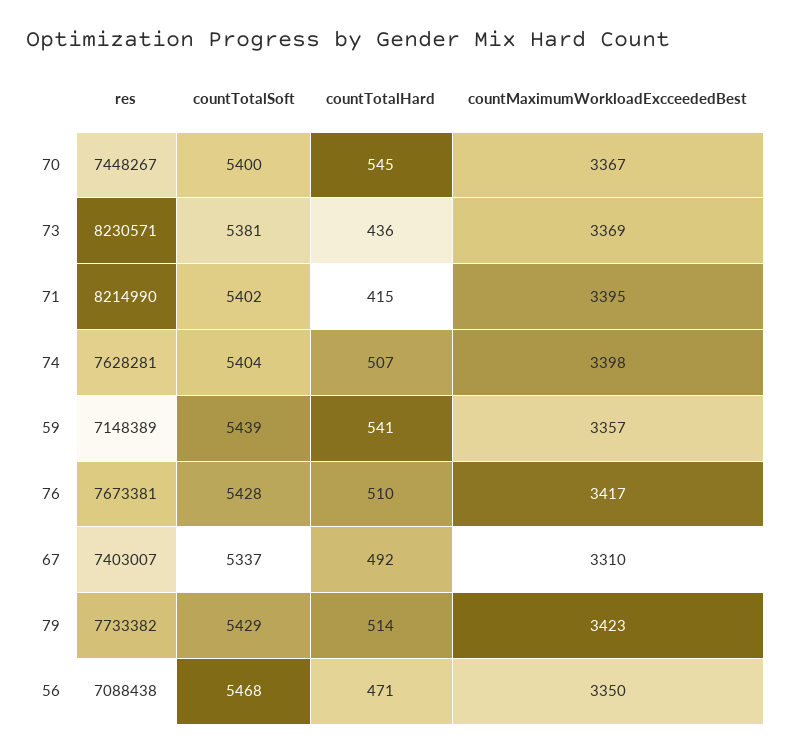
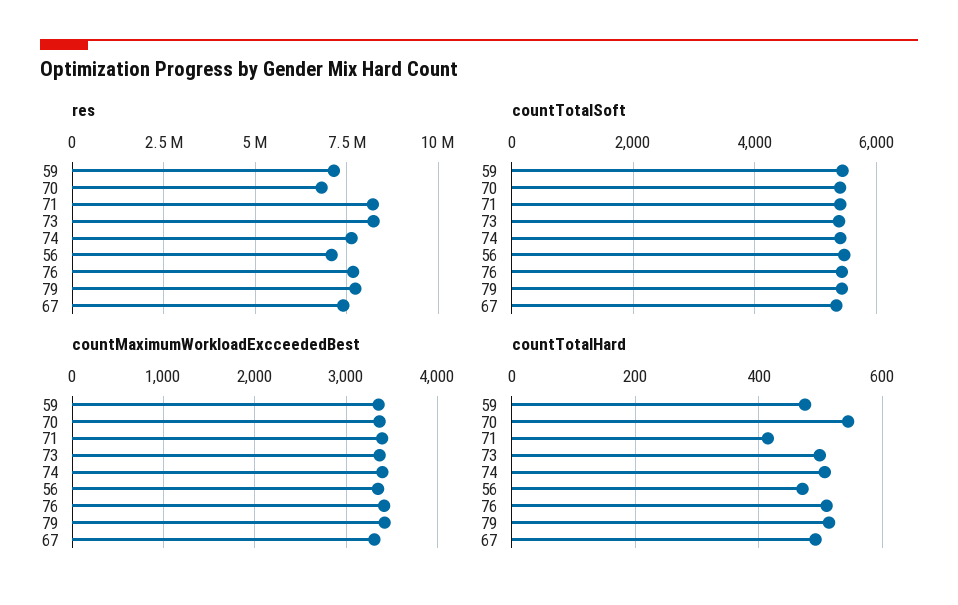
res, 70: 7448267 -> 6750000
countTotalHard, 73: 436 -> 500
countTotalHard, 59: 541 -> 480

